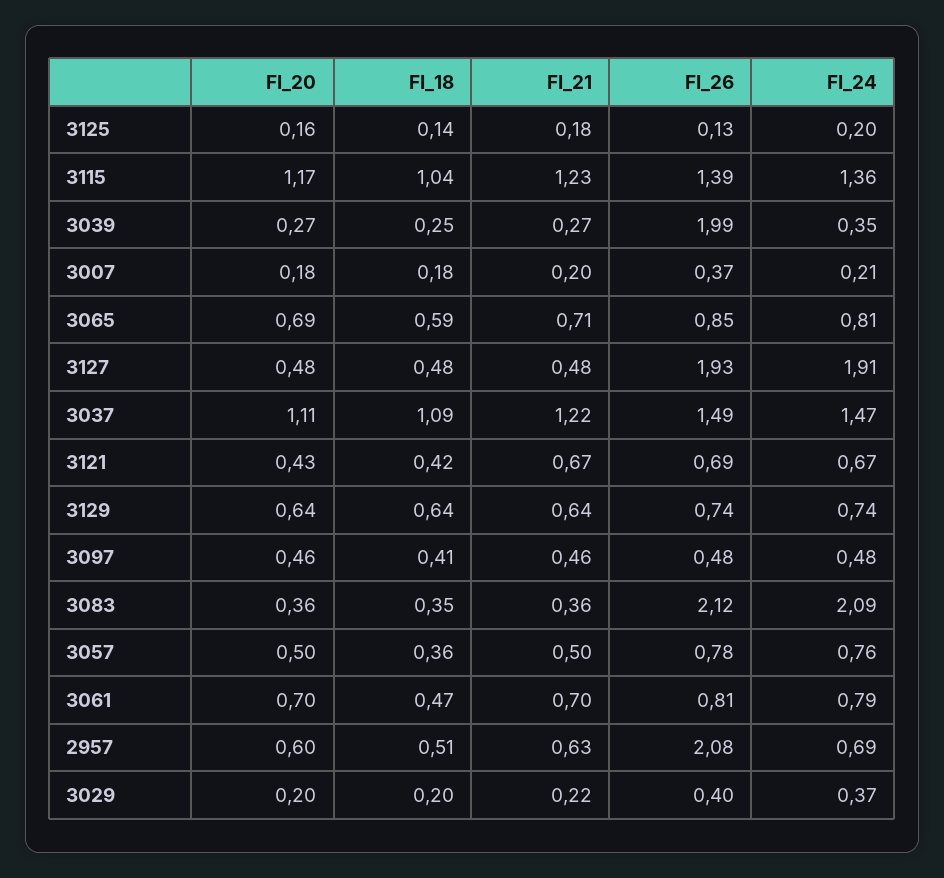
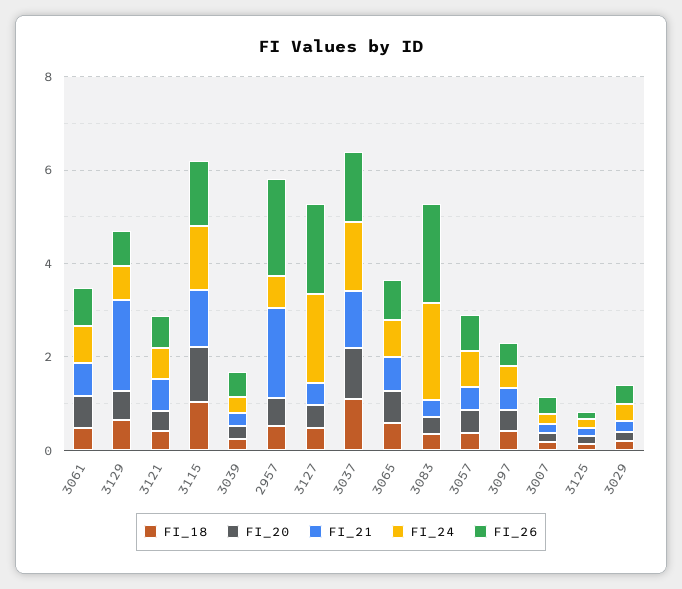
FI_26, 3039: 1.99 -> 0.5
FI_21, 3129: 0.64 -> 2
FI_21, 2957: 0.63 -> 2

